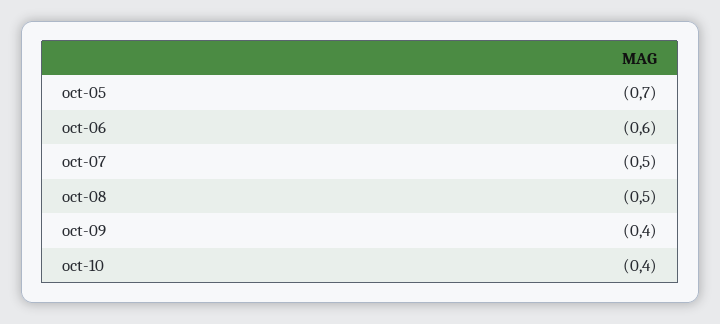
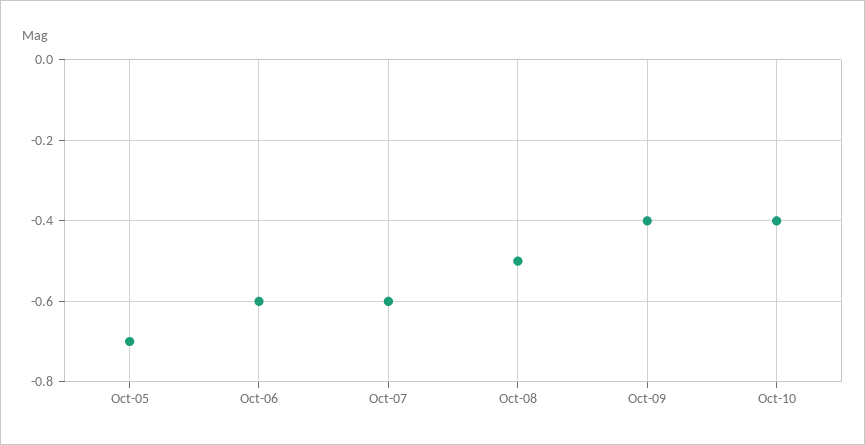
oct-07: -0.5 -> -0.6

